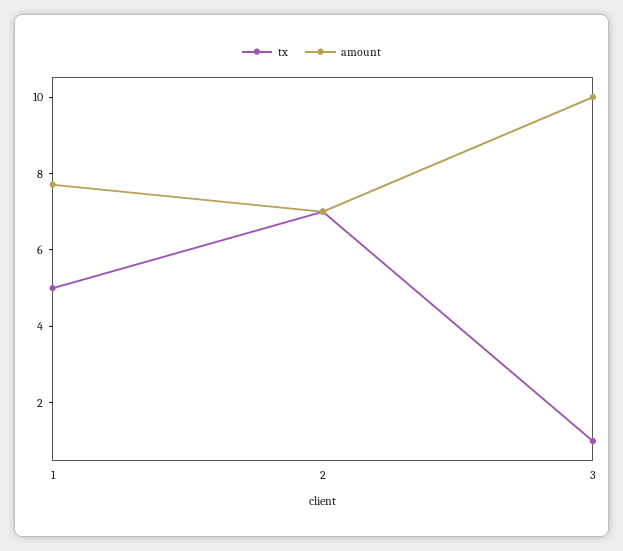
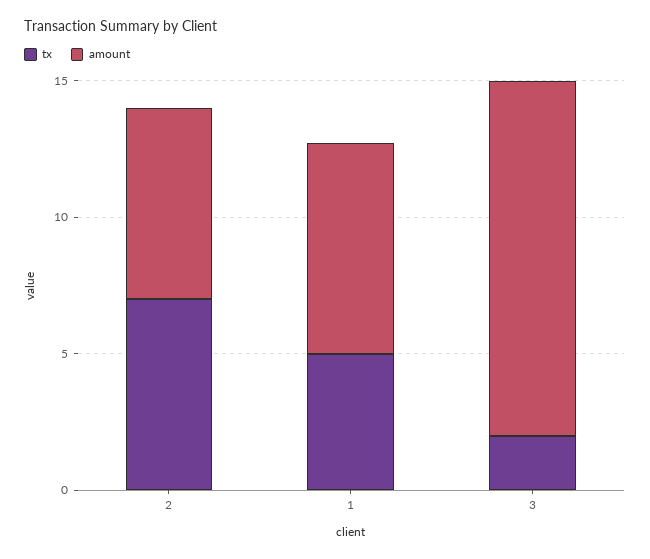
tx, 3: 1 -> 2
amount, 3: 10 -> 13

